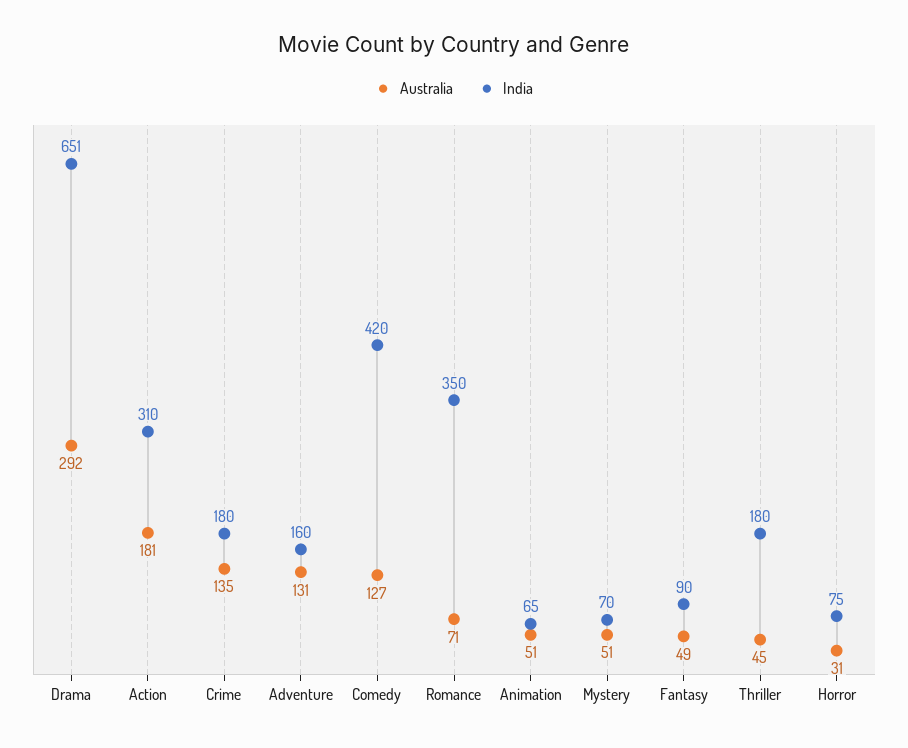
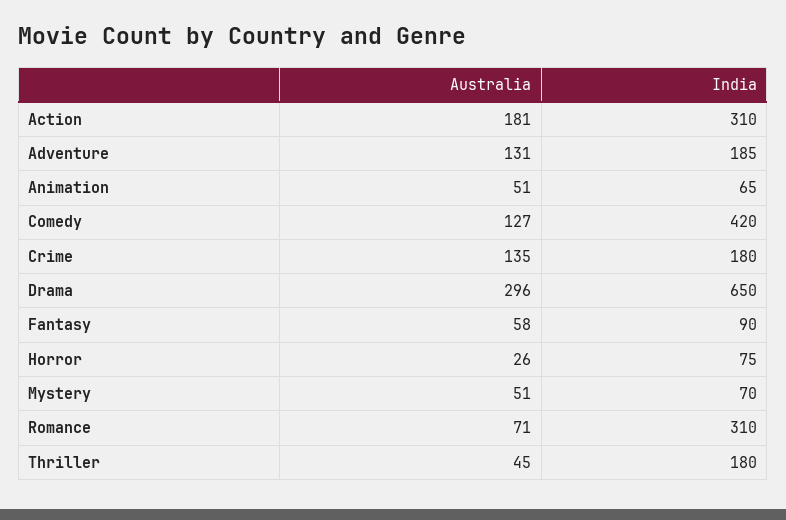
Australia, Drama: 292 -> 296
India, Drama: 651 -> 650
India, Adventure: 160 -> 185
India, Romance: 350 -> 310
Australia, Fantasy: 49 -> 58
Australia, Horror: 31 -> 26

